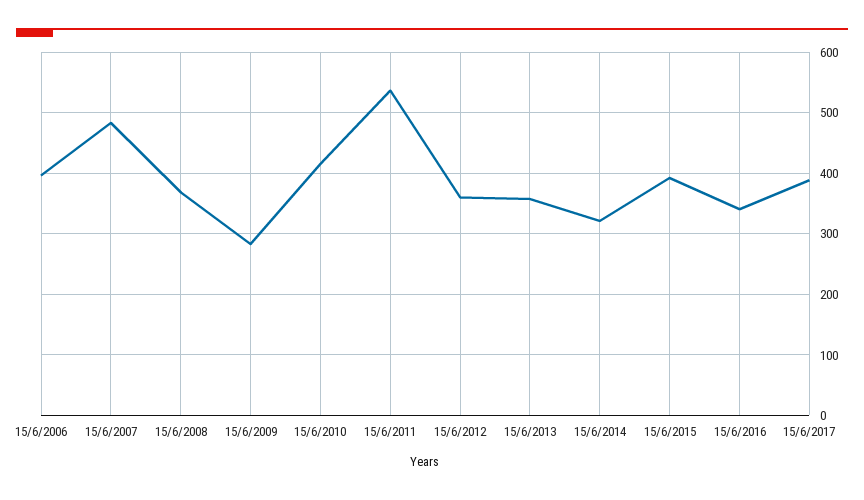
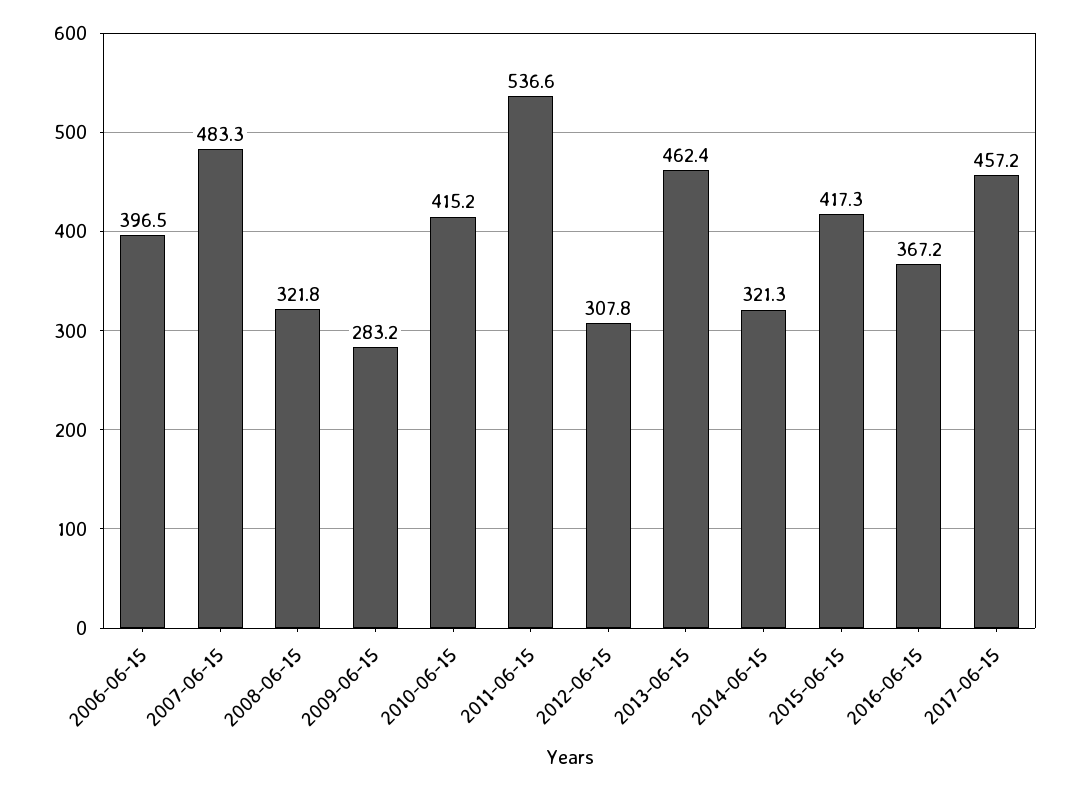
15/6/2008: 370 -> 321.8
15/6/2012: 360 -> 307.8
15/6/2013: 360 -> 462.4
15/6/2015: 390 -> 417.3
15/6/2016: 340 -> 367.2
15/6/2017: 390 -> 457.2

